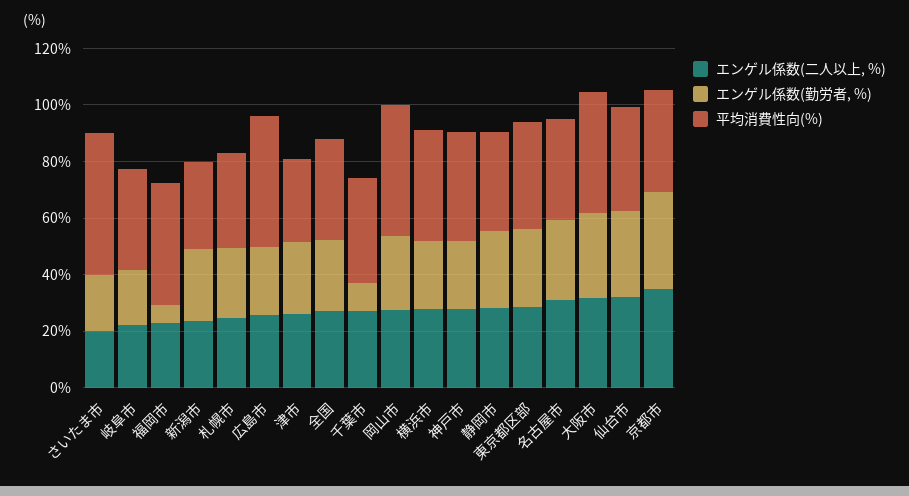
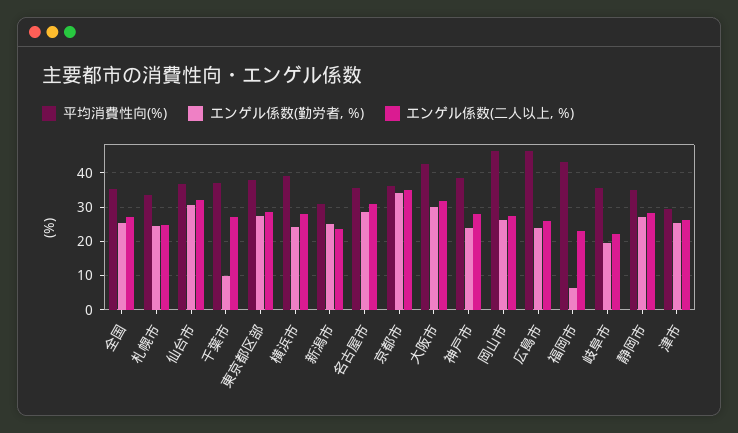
エンゲル係数(二人以上, %), さいたま市: 20 -> none
エンゲル係数(勤労者, %), さいたま市: 20 -> none
平均消費性向(%), さいたま市: 50 -> none

